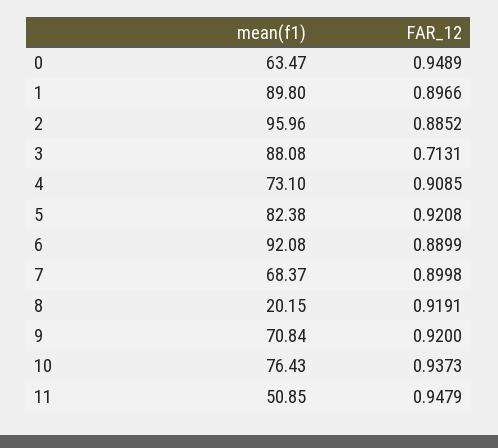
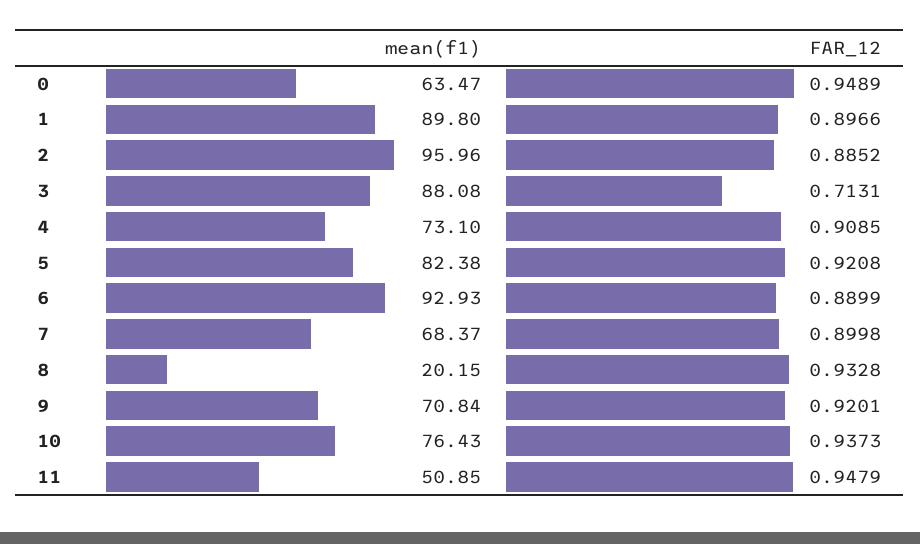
mean(f1), 6: 92.08 -> 92.93
FAR_12, 8: 0.9191 -> 0.9328
FAR_12, 9: 0.92 -> 0.9201

